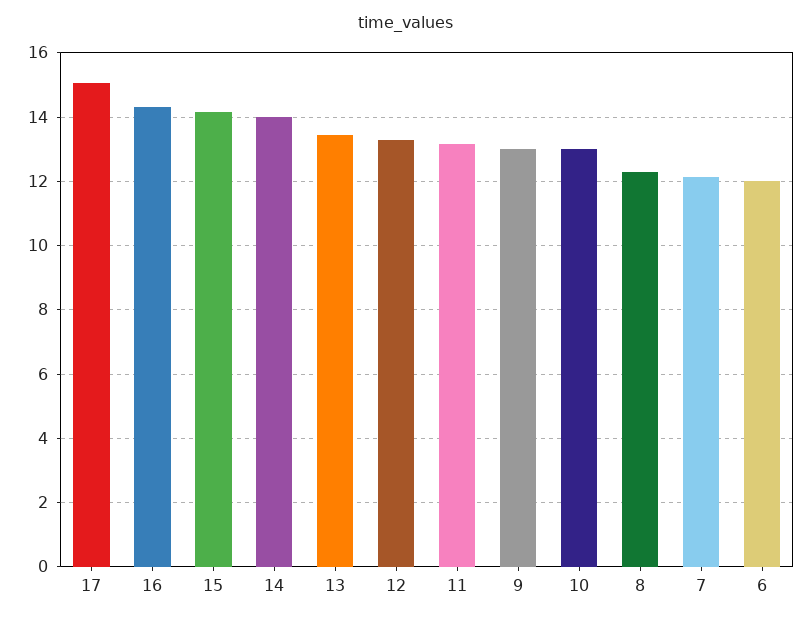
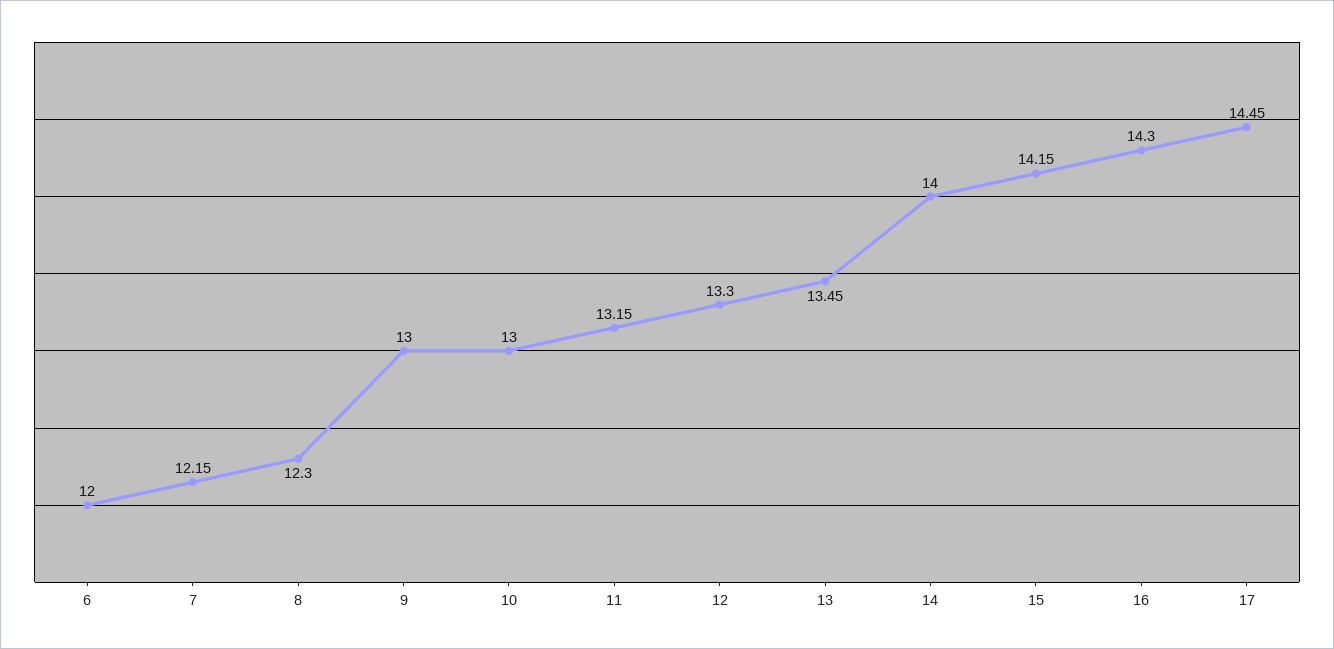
17: 15 -> 14.45

